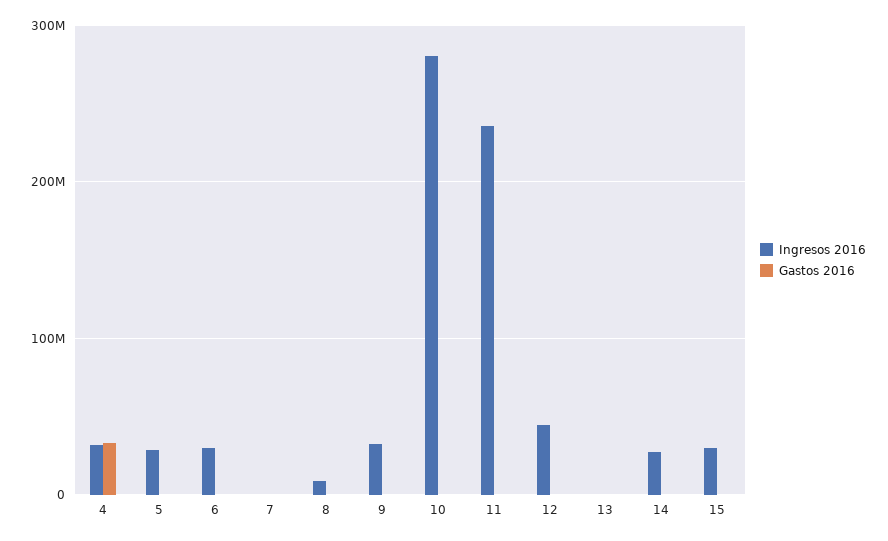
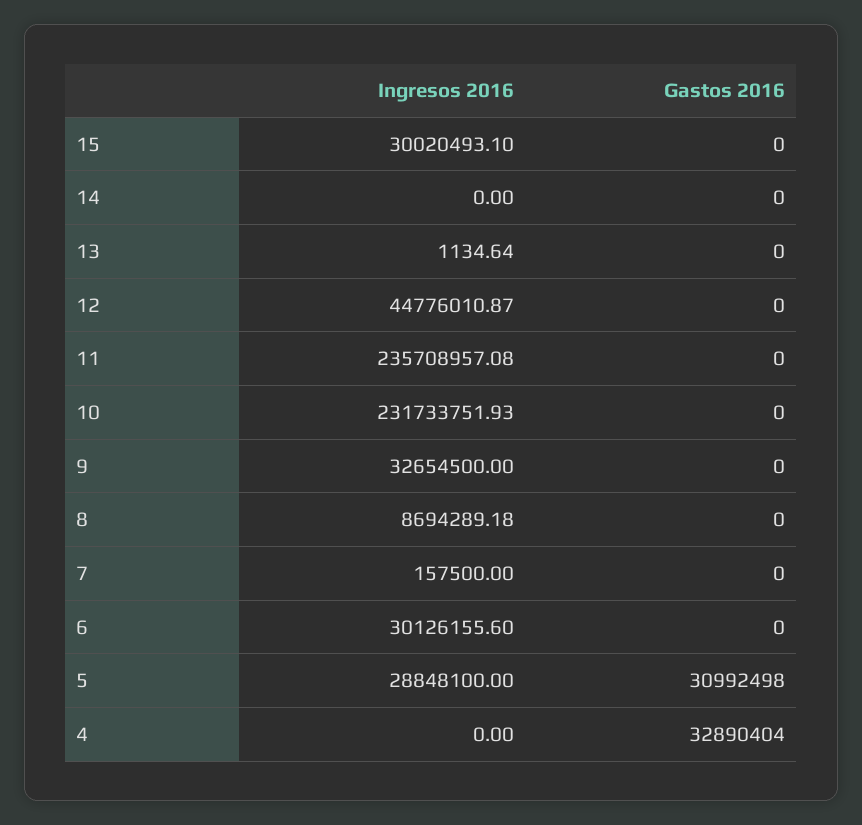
Ingresos 2016, 4: 30000000 -> 0
Gastos 2016, 5: 0 -> 30992498
Ingresos 2016, 10: 280000000 -> 231733751.93
Ingresos 2016, 14: 30000000 -> 0

